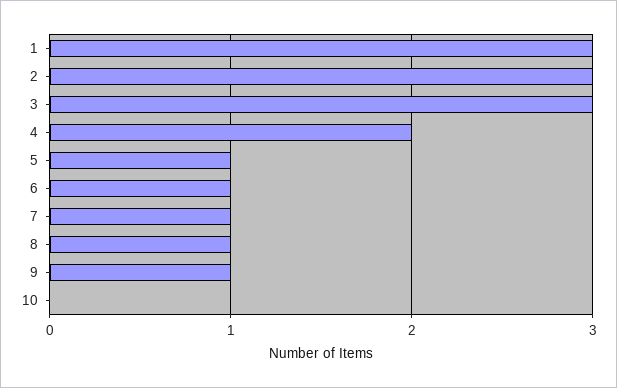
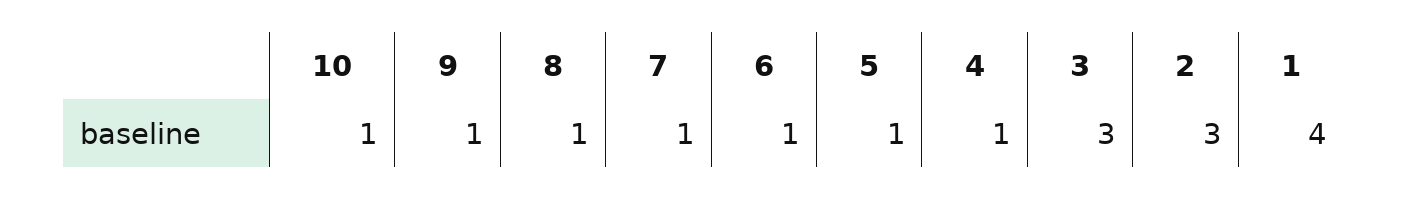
1: 3 -> 4
4: 2 -> 1
10: 0 -> 1

